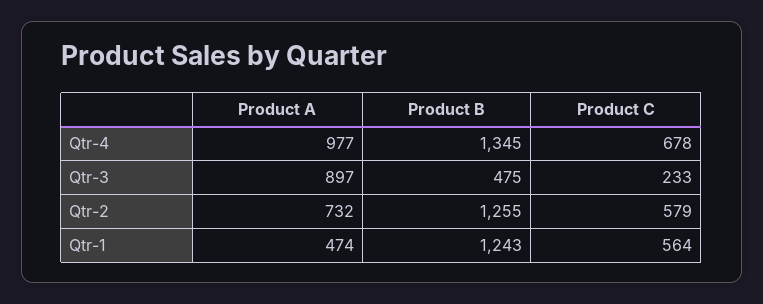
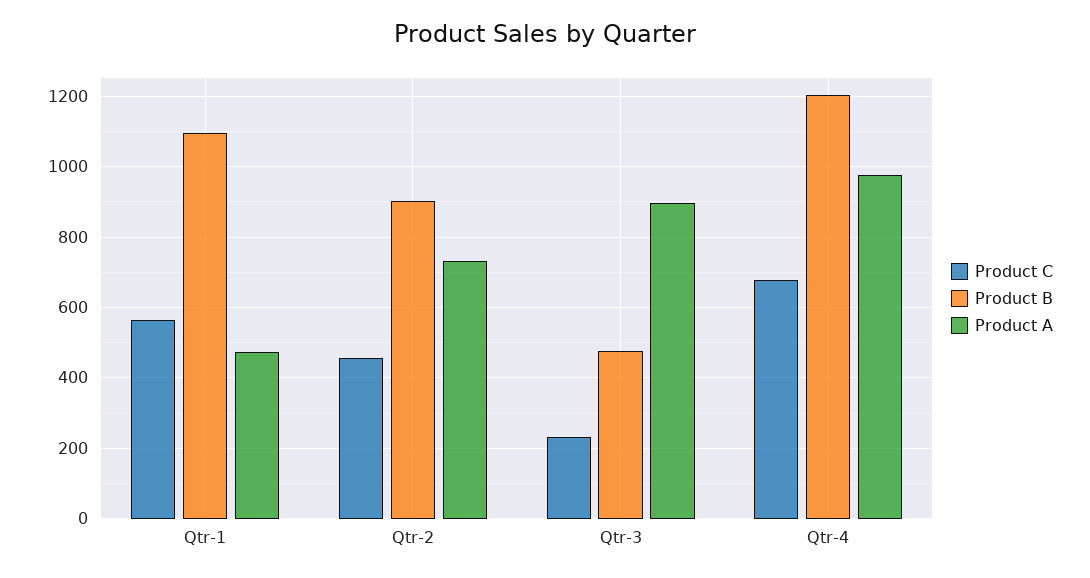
Product B, Qtr-4: 1345 -> 1200
Product B, Qtr-2: 1255 -> 900
Product C, Qtr-2: 579 -> 460
Product B, Qtr-1: 1243 -> 1100

